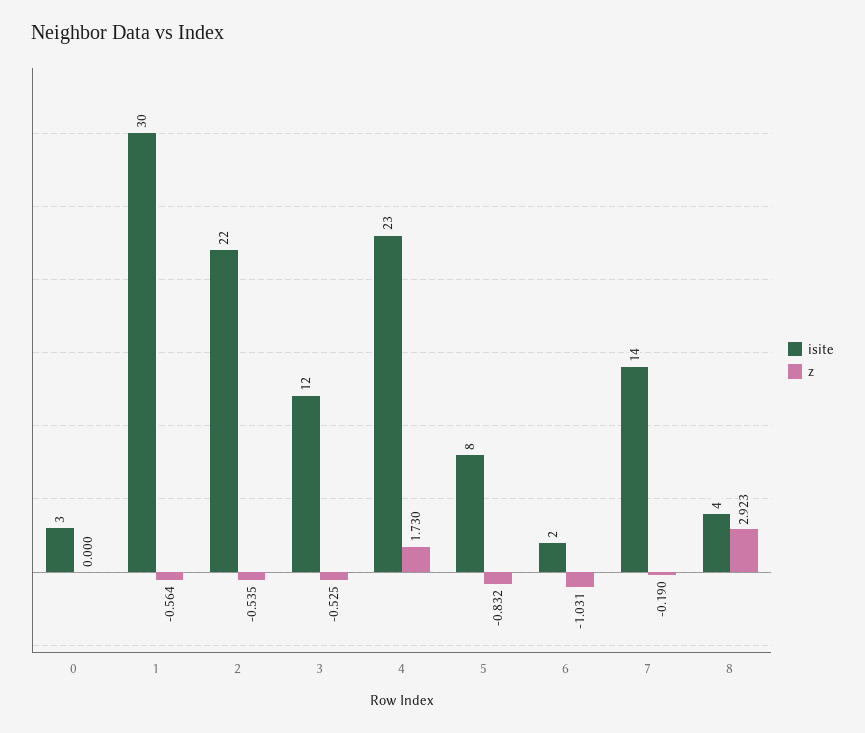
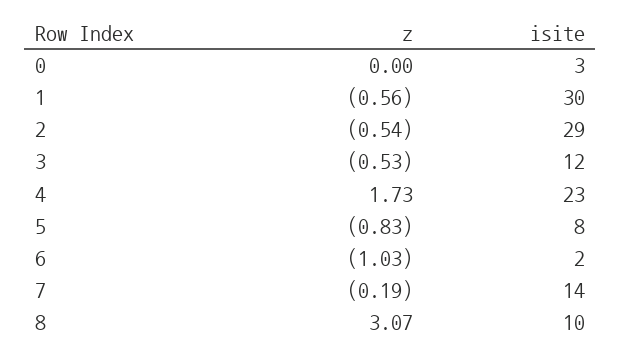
isite, 2: 22 -> 29
isite, 8: 4 -> 10
z, 8: 2.923 -> 3.07

